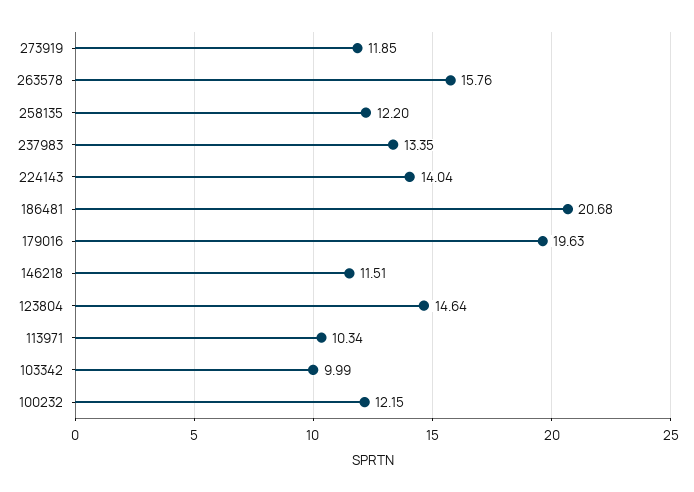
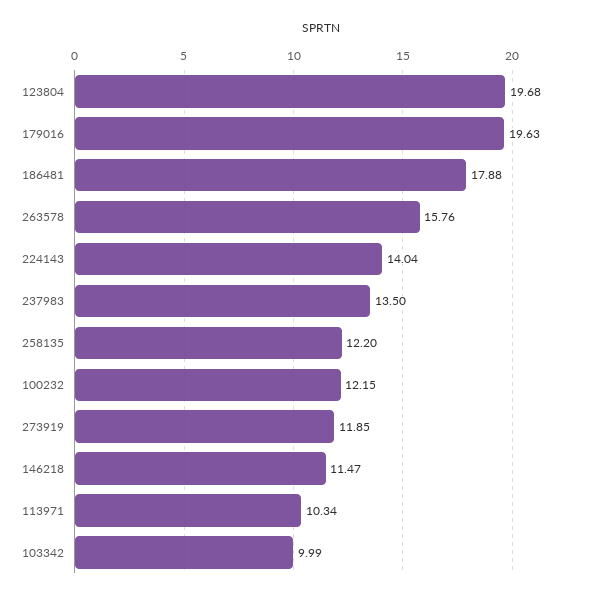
237983: 13.35 -> 13.5
186481: 20.68 -> 17.88
146218: 11.51 -> 11.47
123804: 14.64 -> 19.68

